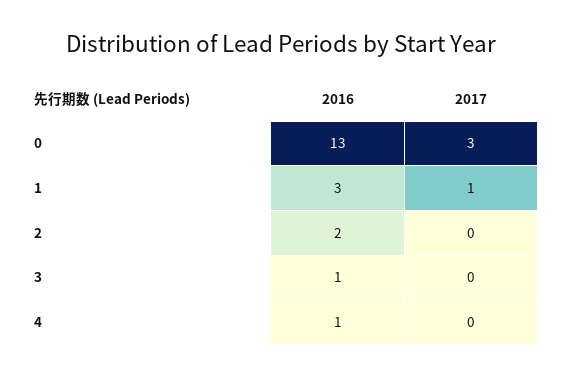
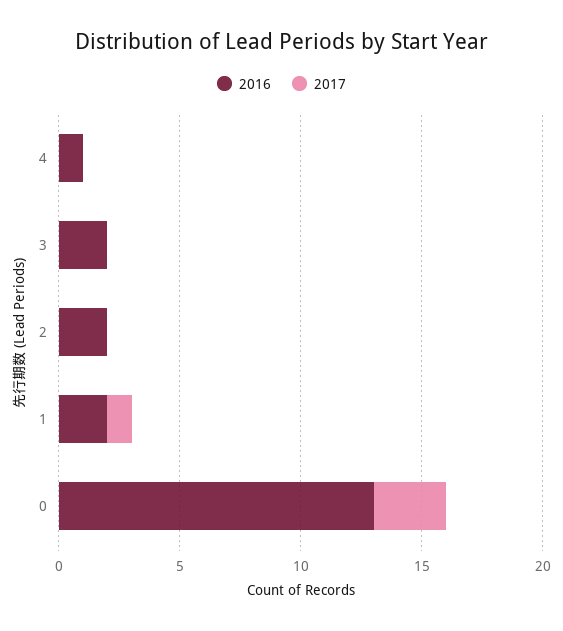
2016, 1: 3 -> 2
2016, 3: 1 -> 2

